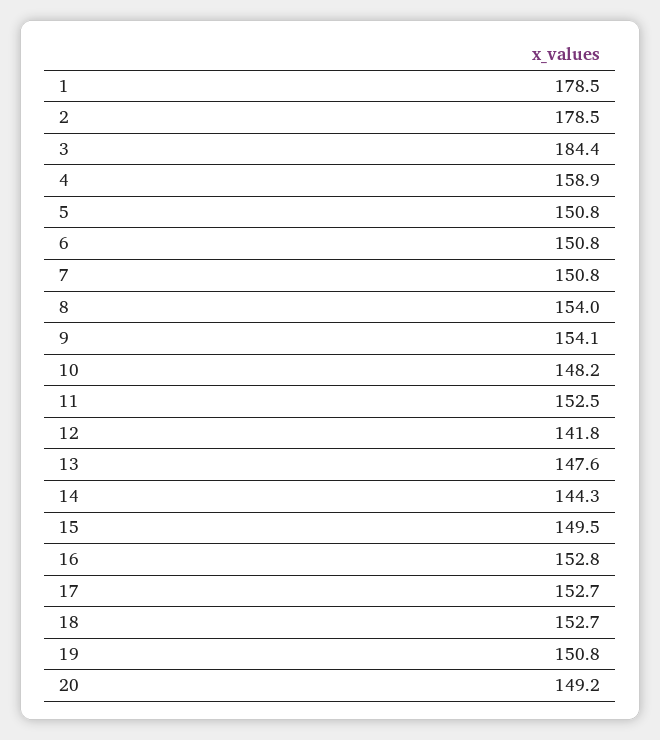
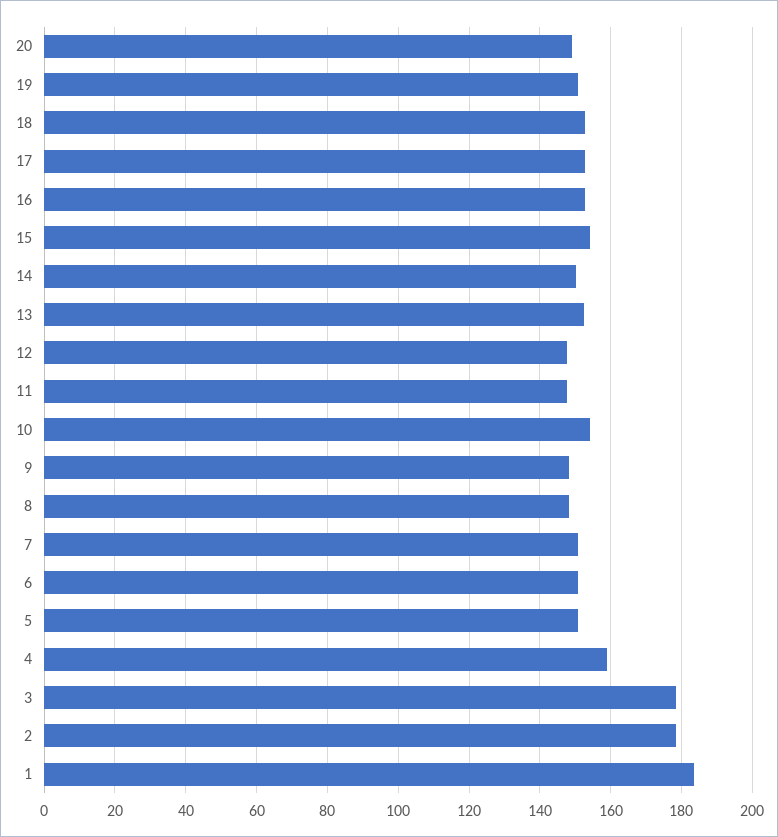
1: 178.5 -> 184
3: 184.4 -> 178
8: 154 -> 148
9: 154.1 -> 148
10: 148.2 -> 154
11: 152.5 -> 148
12: 141.8 -> 148
13: 147.6 -> 152
14: 144.3 -> 150
15: 149.5 -> 154

